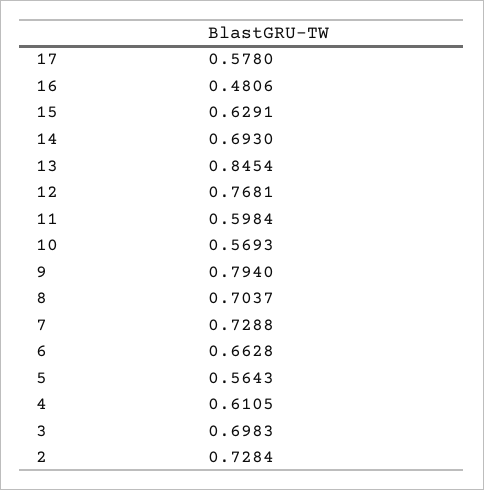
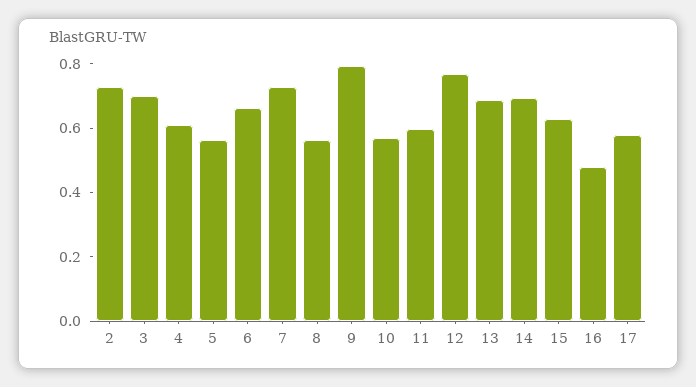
13: 0.8454 -> 0.7
8: 0.7037 -> 0.55

